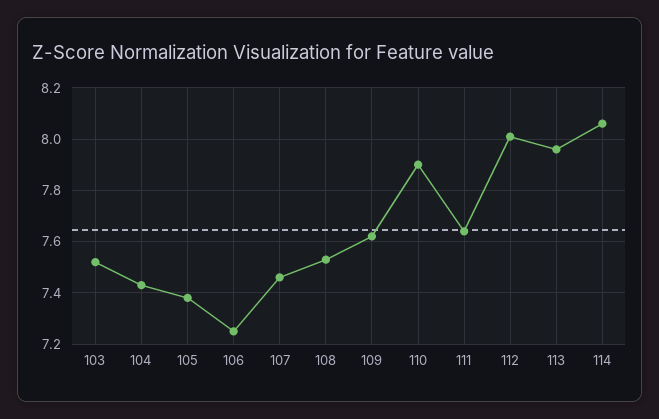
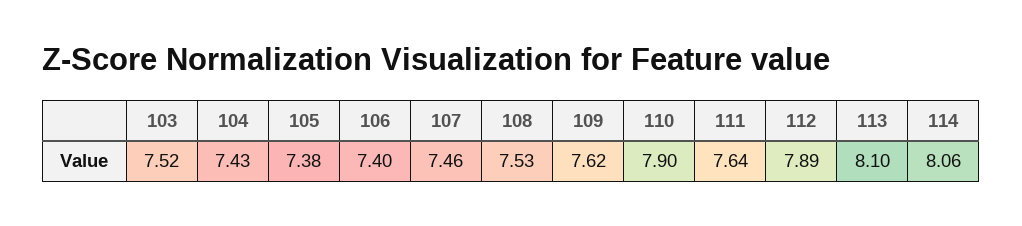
106: 7.25 -> 7.4
112: 8 -> 7.89
113: 7.95 -> 8.1

